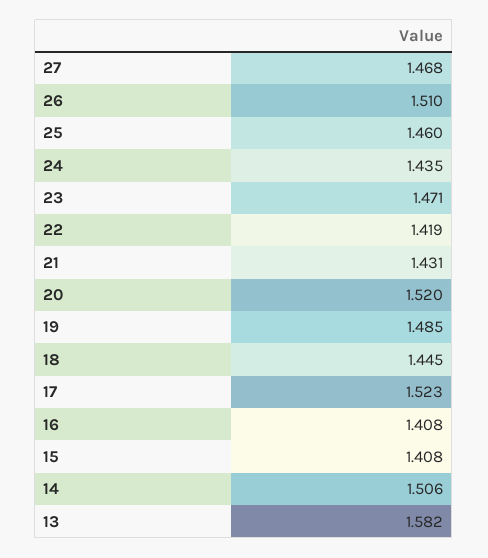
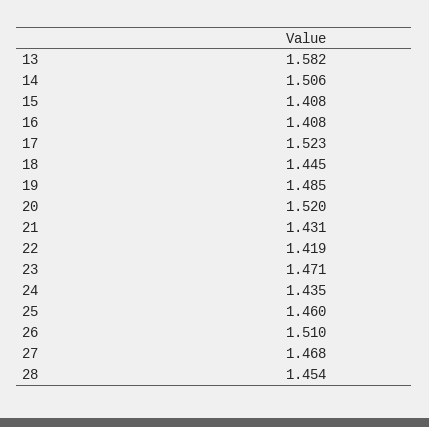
28: none -> 1.454

